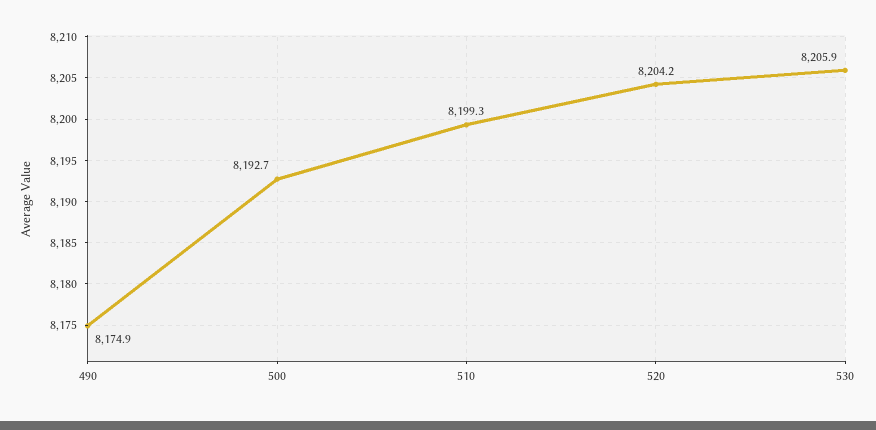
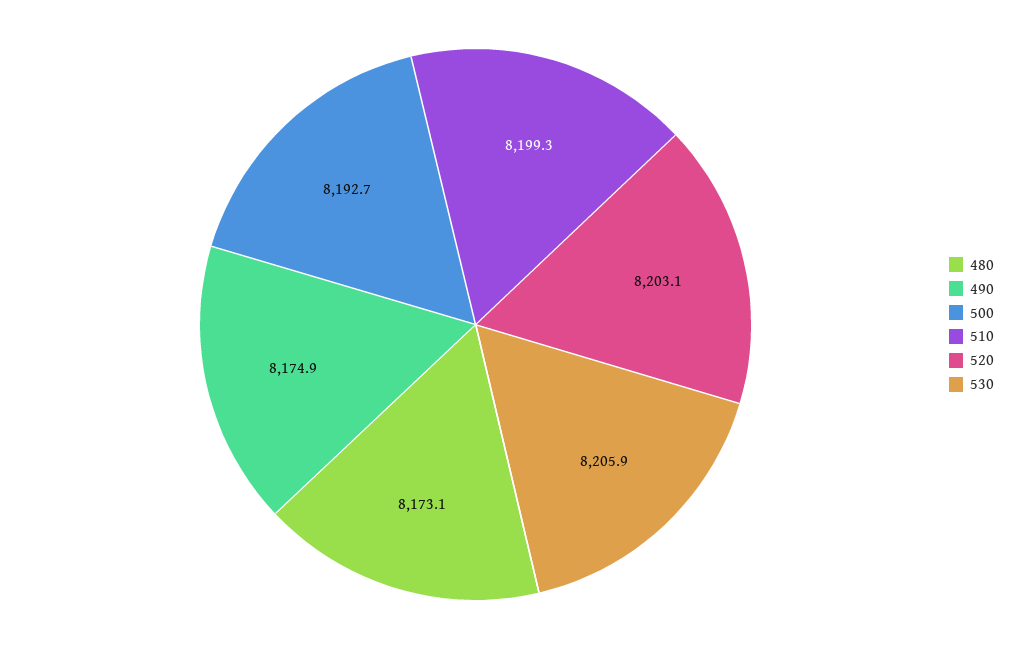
520: 8204.2 -> 8203.1
480: none -> 8173.1

